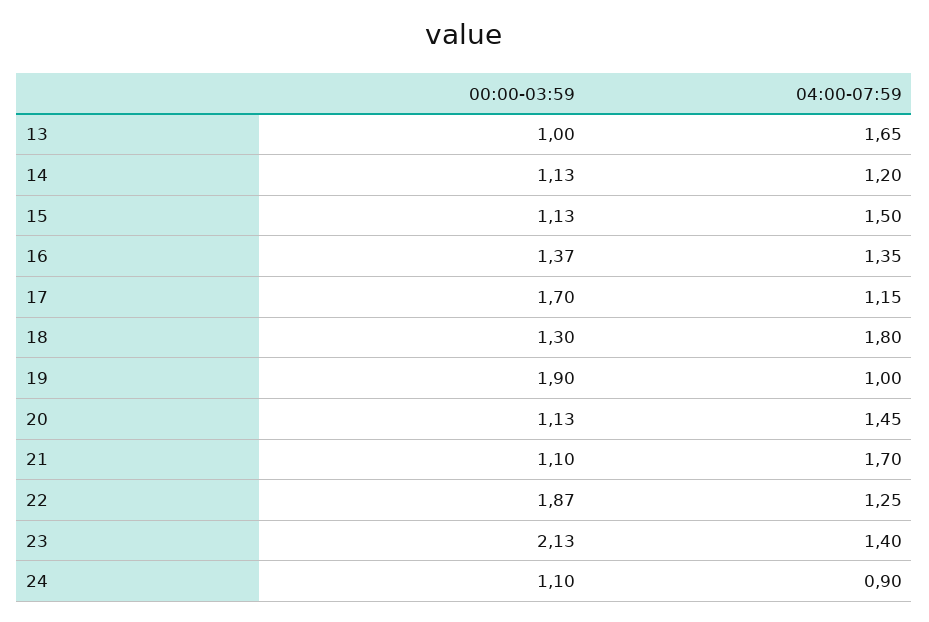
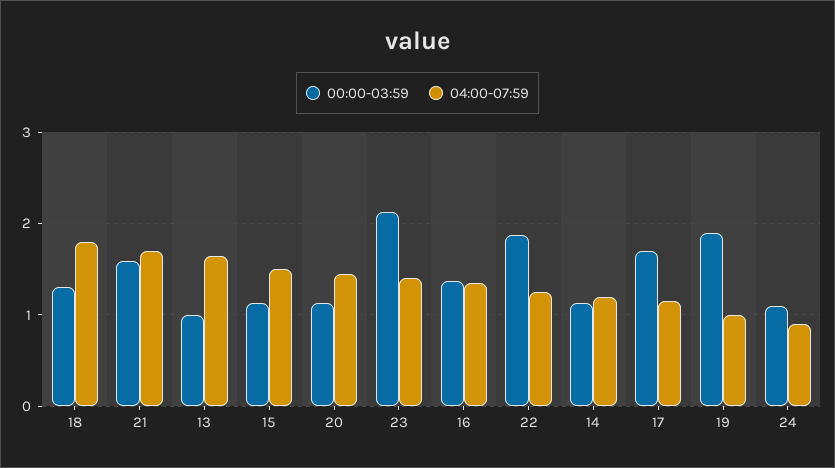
00:00-03:59, 21: 1.1 -> 1.6

